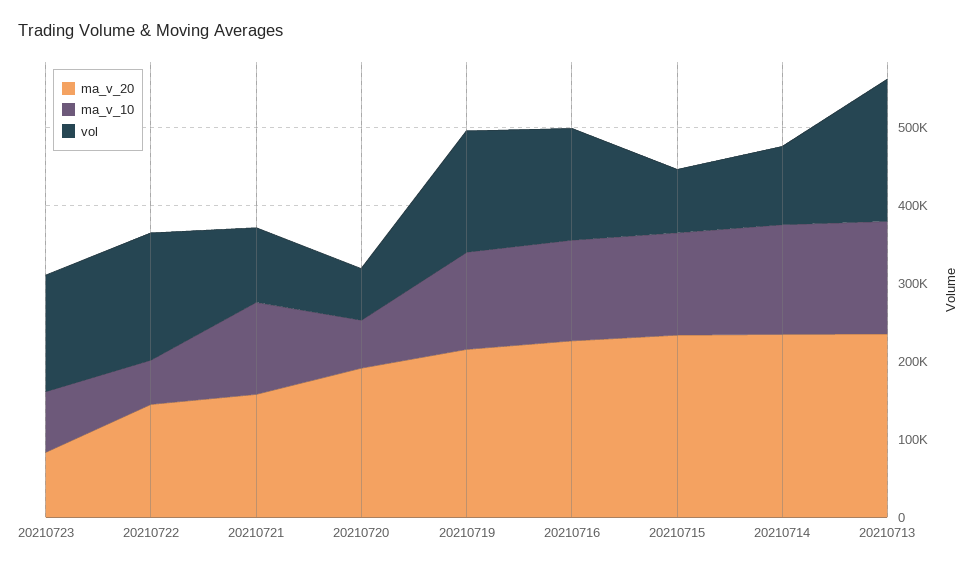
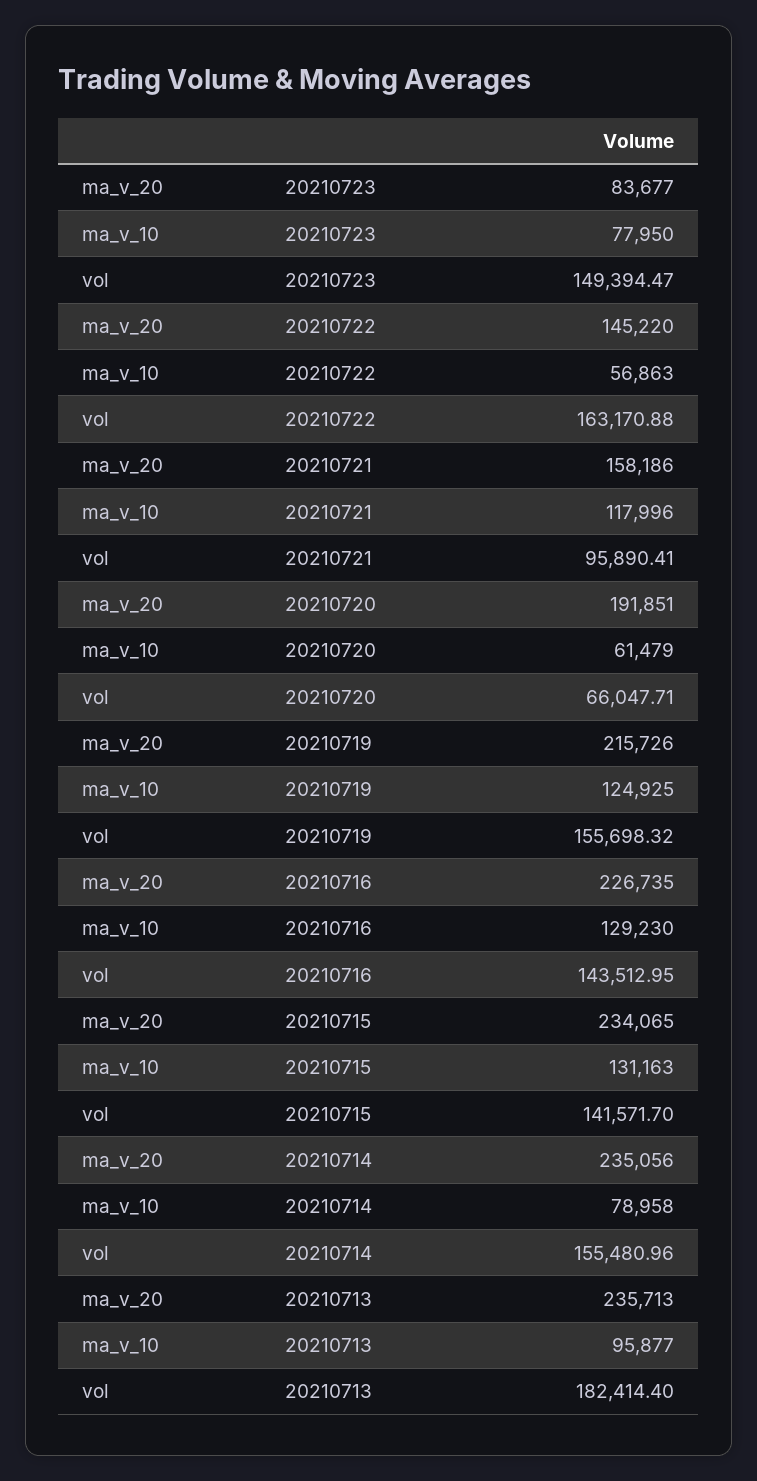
vol, 20210715: 80000 -> 141571.7
ma_v_10, 20210714: 140000 -> 78958
vol, 20210714: 100000 -> 155480.96
ma_v_10, 20210713: 140000 -> 95877

